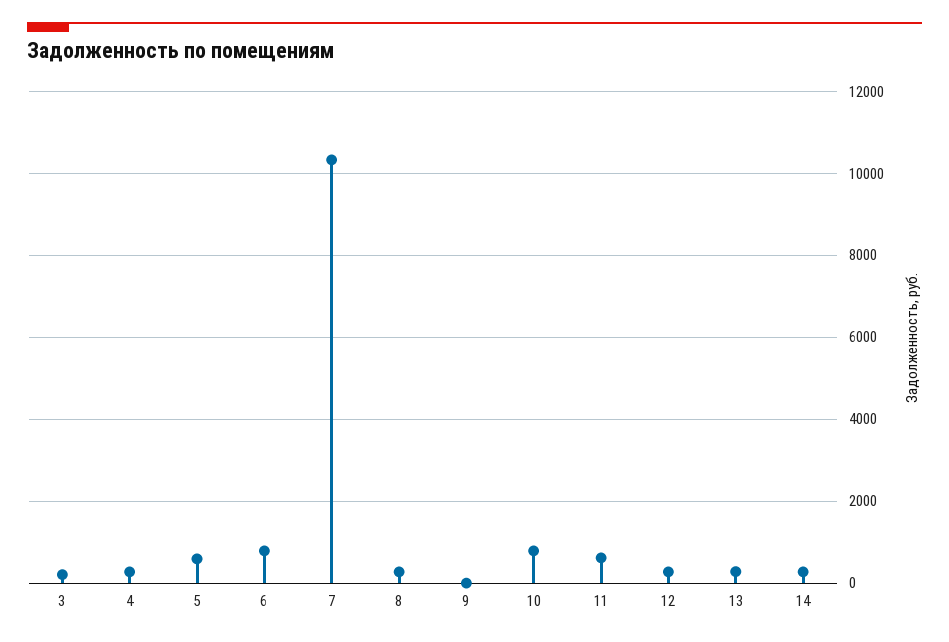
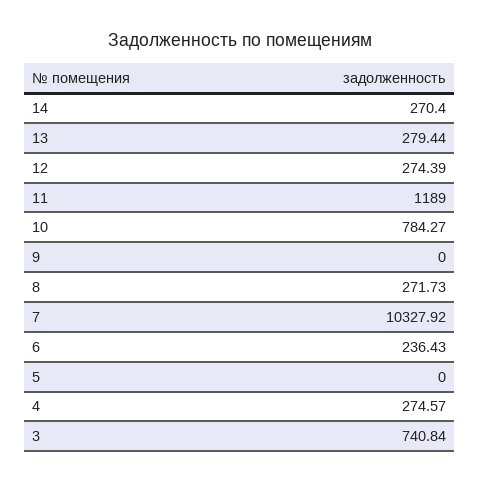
3: 200 -> 740.84
5: 600 -> 0
6: 800 -> 236.43
11: 600 -> 1189

